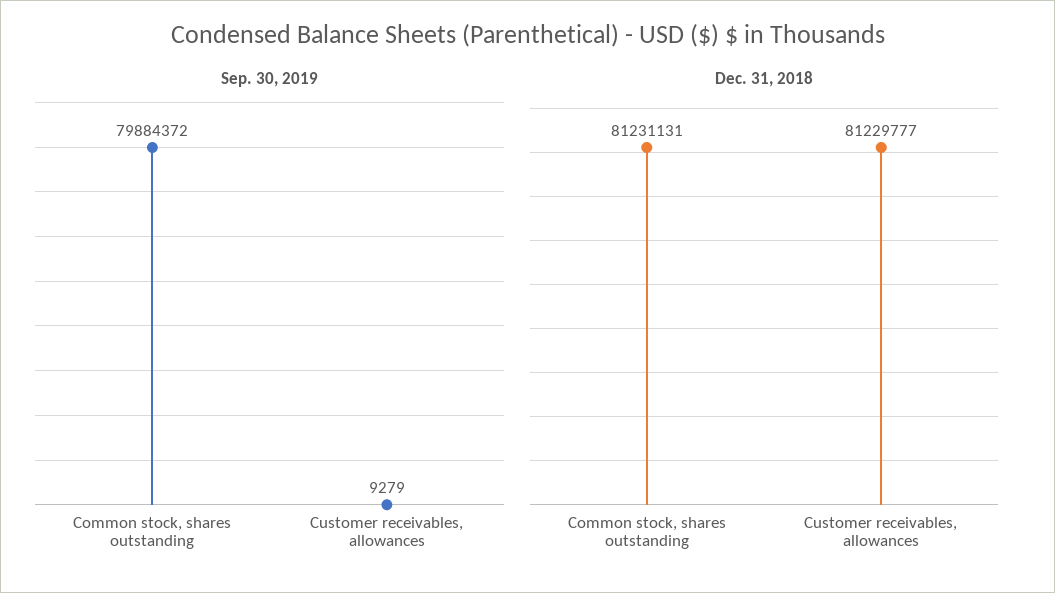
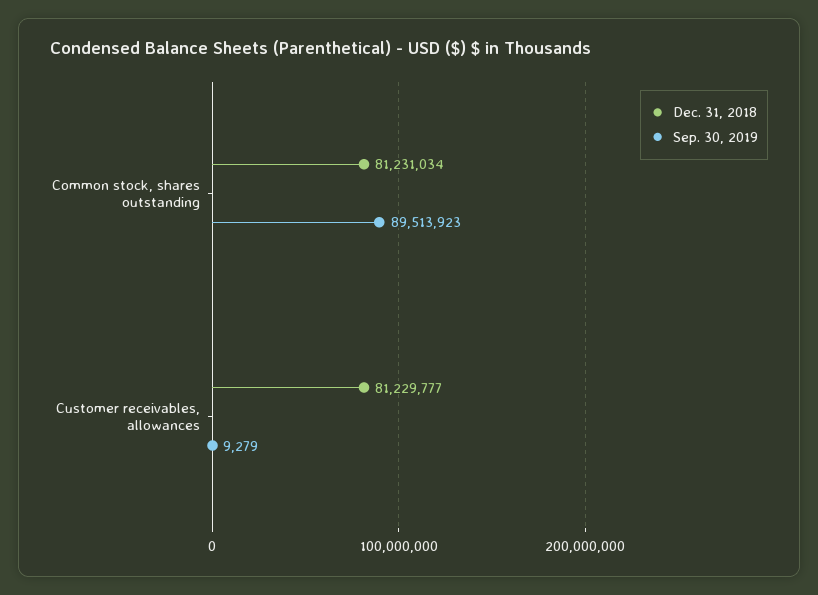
Sep. 30, 2019, Common stock, shares outstanding: 79884372 -> 89513923
Dec. 31, 2018, Common stock, shares outstanding: 81231131 -> 81231034

